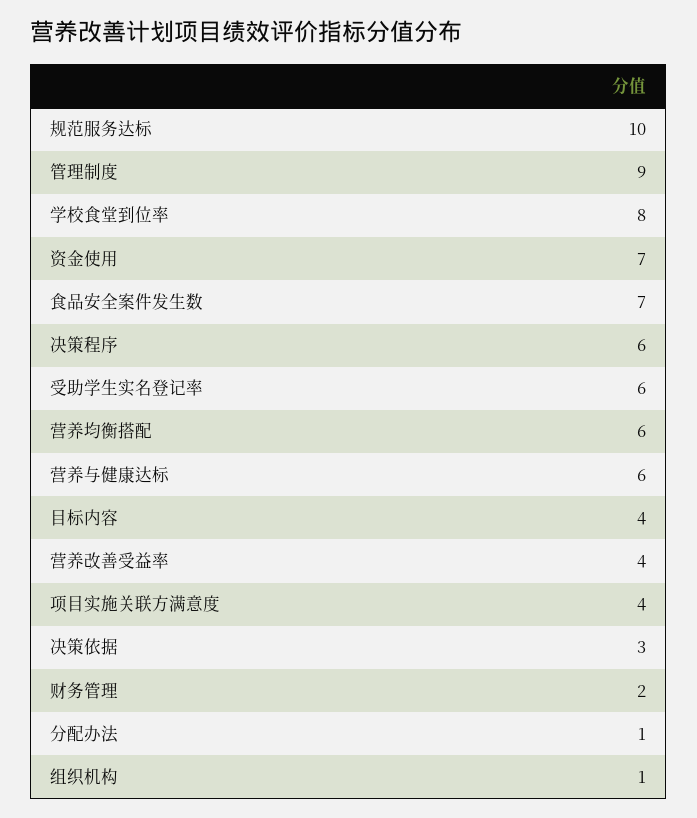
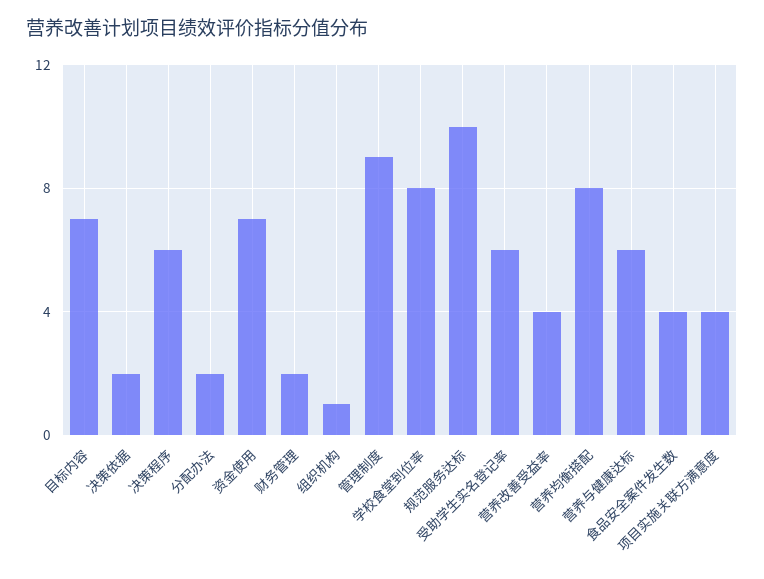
食品安全案件发生数: 7 -> 4
营养均衡搭配: 6 -> 8
目标内容: 4 -> 7
决策依据: 3 -> 2
分配办法: 1 -> 2

